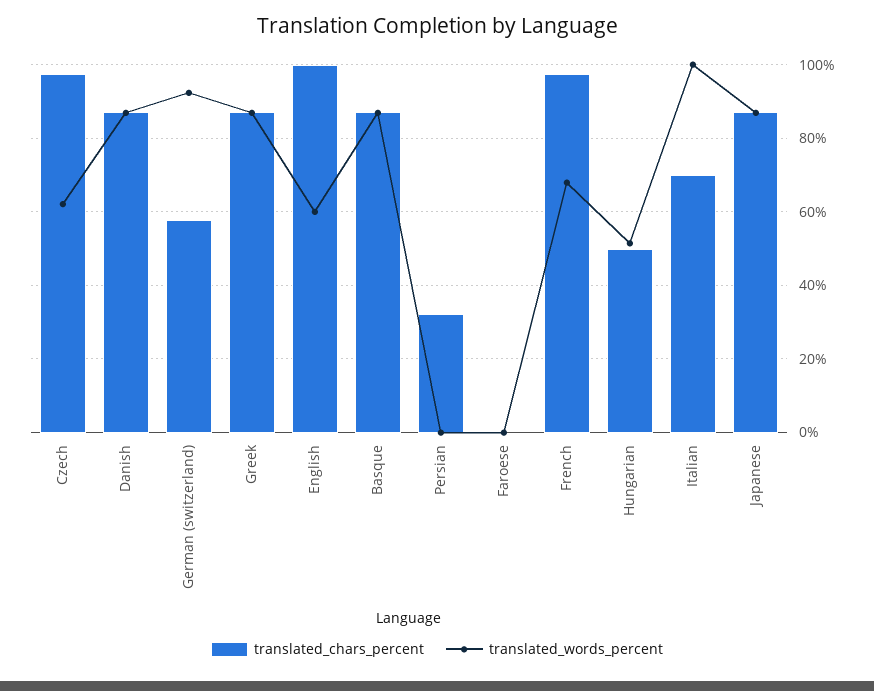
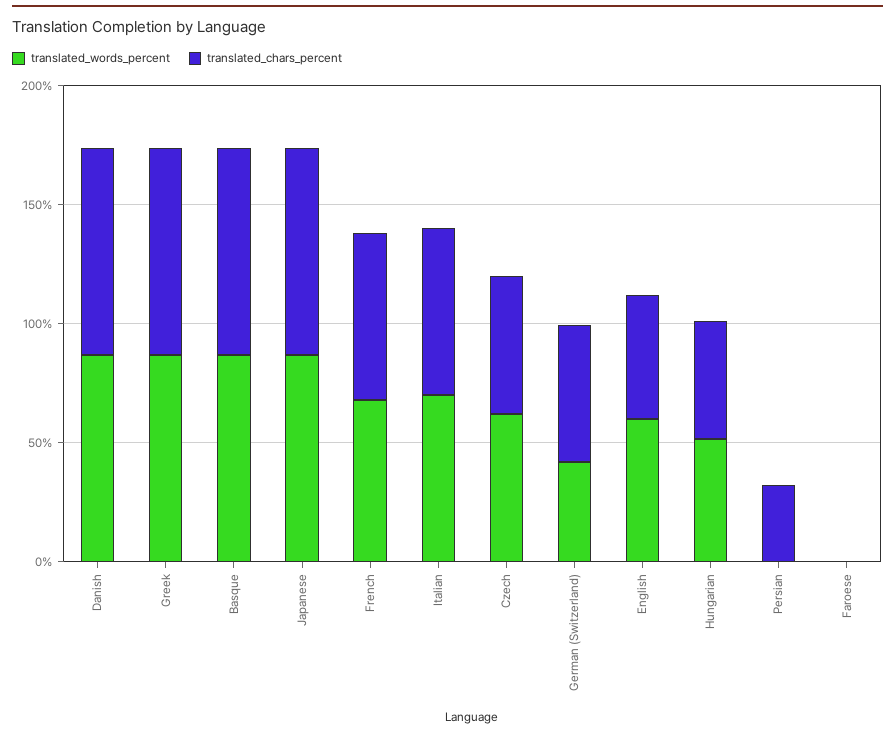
translated_chars_percent, Czech: 98 -> 60
translated_words_percent, German (switzerland): 92 -> 40
translated_chars_percent, English: 100 -> 50
translated_chars_percent, French: 98 -> 70
translated_words_percent, Italian: 100 -> 70

